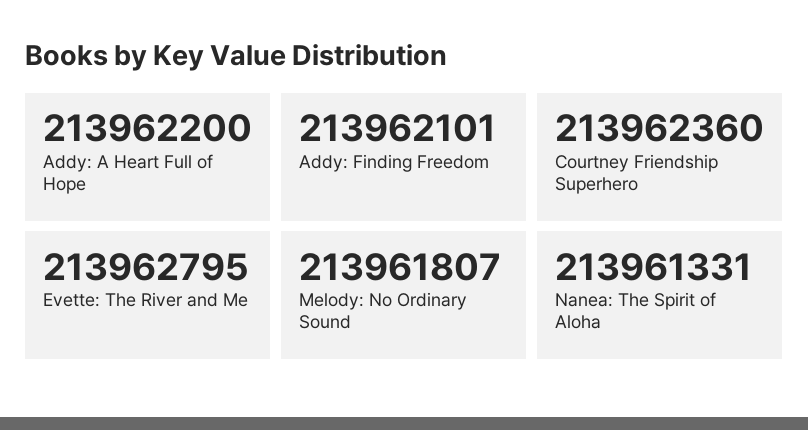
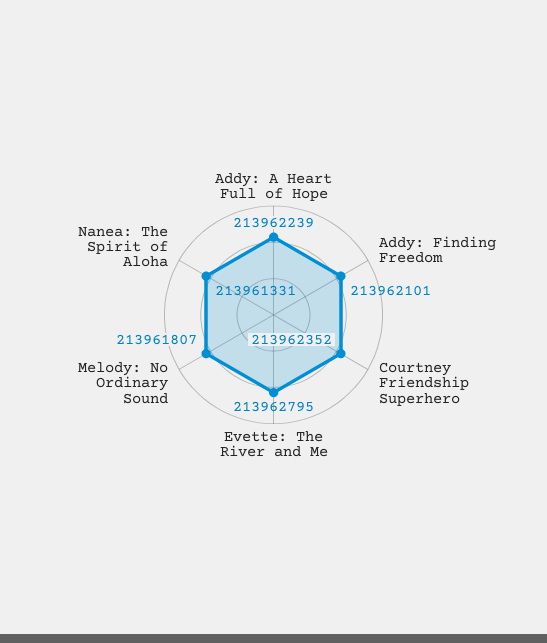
Addy: A Heart Full of Hope: 213962200 -> 213962239
Courtney Friendship Superhero: 213962360 -> 213962352

